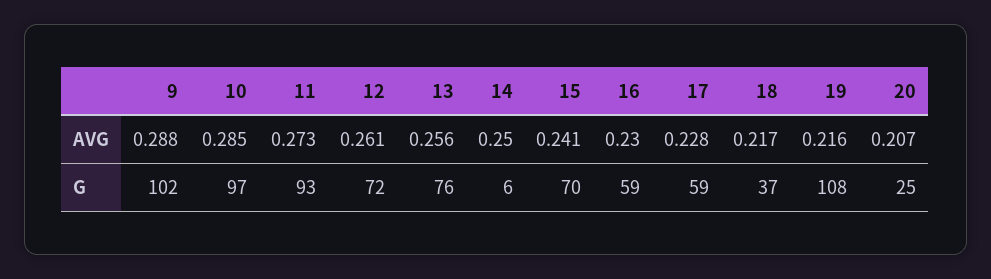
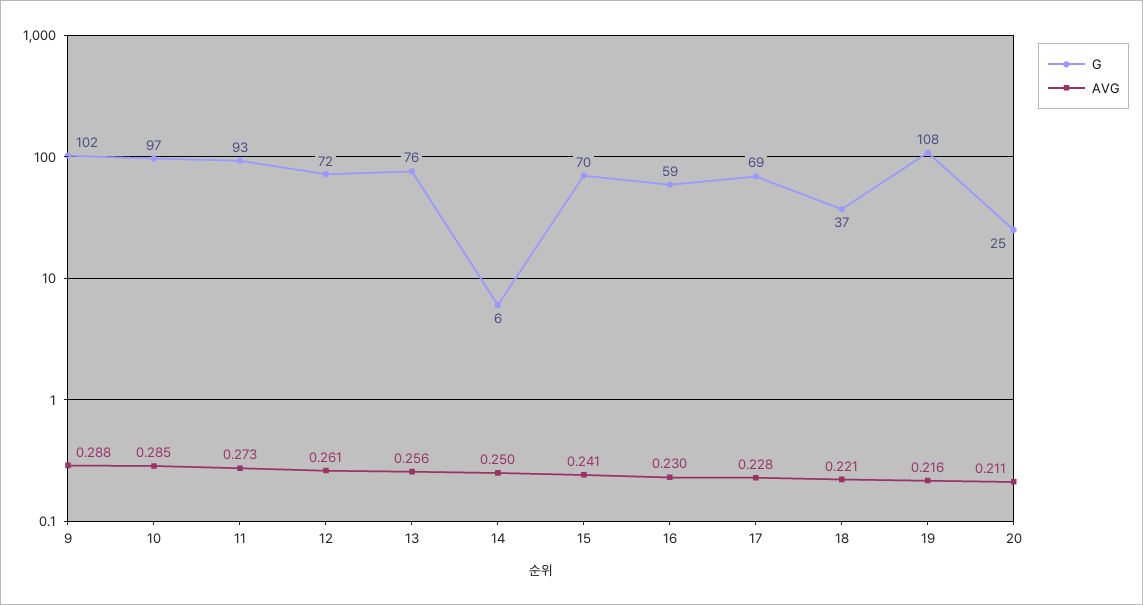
AVG, 18: 0.217 -> 0.221
AVG, 20: 0.207 -> 0.211
G, 17: 59 -> 69

